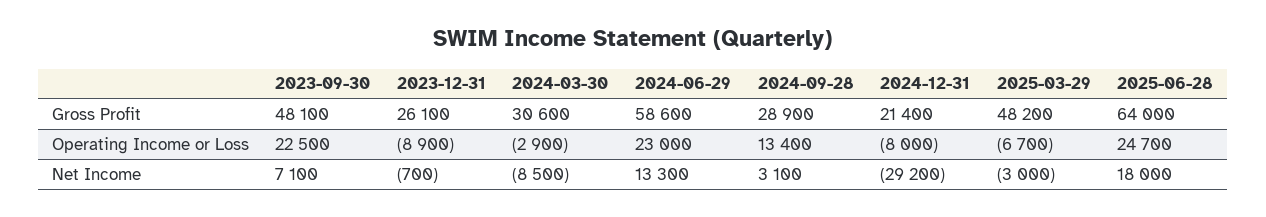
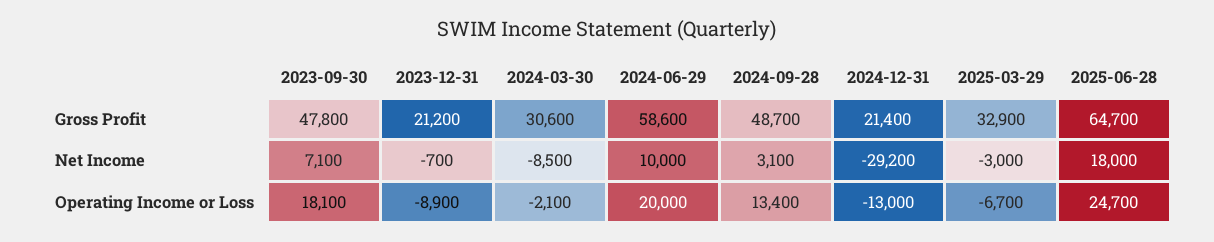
2023-09-30, Gross Profit: 48100 -> 47800
2023-12-31, Gross Profit: 26100 -> 21200
2024-09-28, Gross Profit: 28900 -> 48700
2025-03-29, Gross Profit: 48200 -> 32900
2025-06-28, Gross Profit: 64000 -> 64700
2023-09-30, Operating Income or Loss: 22500 -> 18100
2024-03-30, Operating Income or Loss: -2900 -> -2100
2024-06-29, Operating Income or Loss: 23000 -> 20000
2024-12-31, Operating Income or Loss: -8000 -> -13000
2024-06-29, Net Income: 13300 -> 10000

